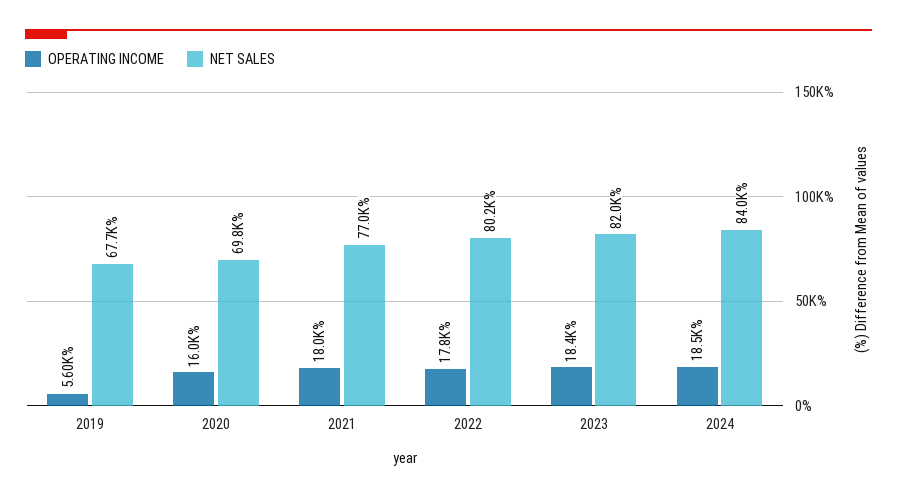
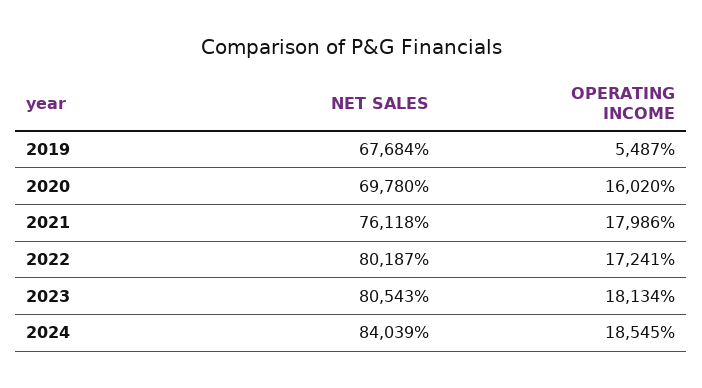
OPERATING INCOME, 2019: 5600 -> 5487
NET SALES, 2021: 77000 -> 76118
OPERATING INCOME, 2022: 17800 -> 17241
OPERATING INCOME, 2023: 18400 -> 18134
NET SALES, 2023: 82000 -> 80543

